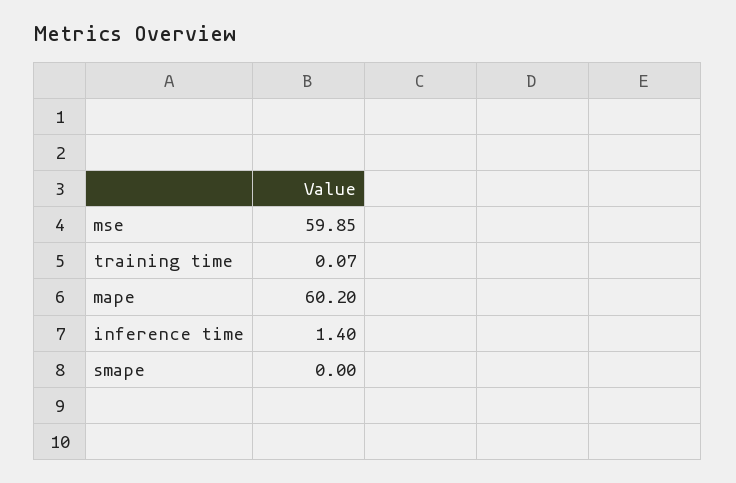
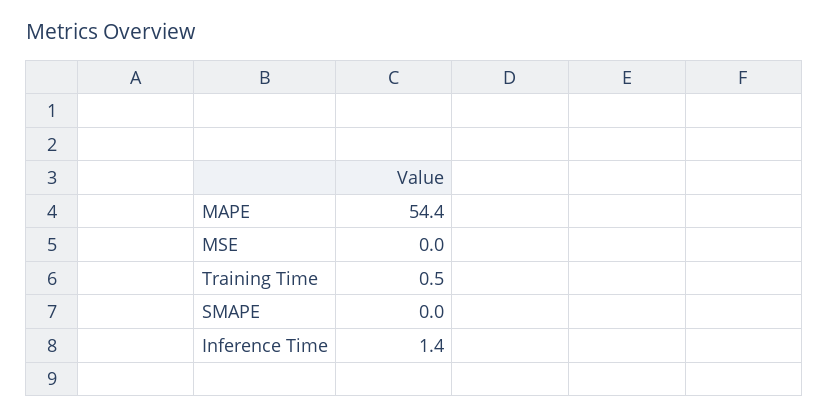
mse: 59.85 -> 0
training time: 0.07 -> 0.5
mape: 60.2 -> 54.4

